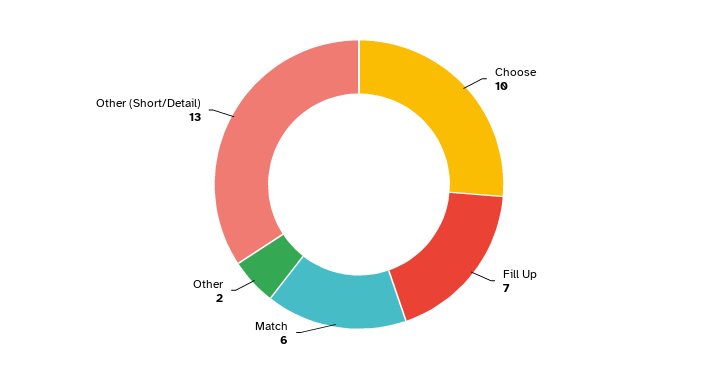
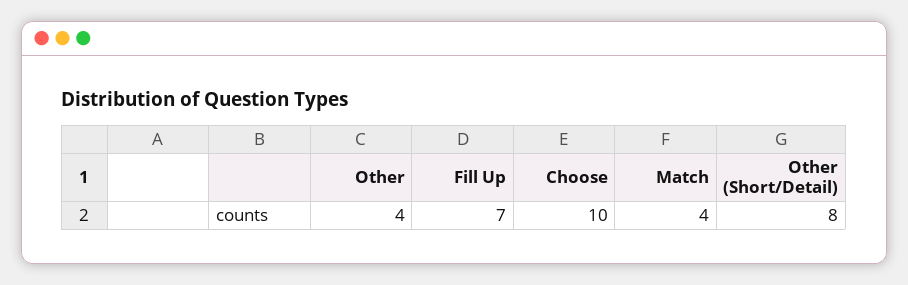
Match: 6 -> 4
Other: 2 -> 4
Other (Short/Detail): 13 -> 8

